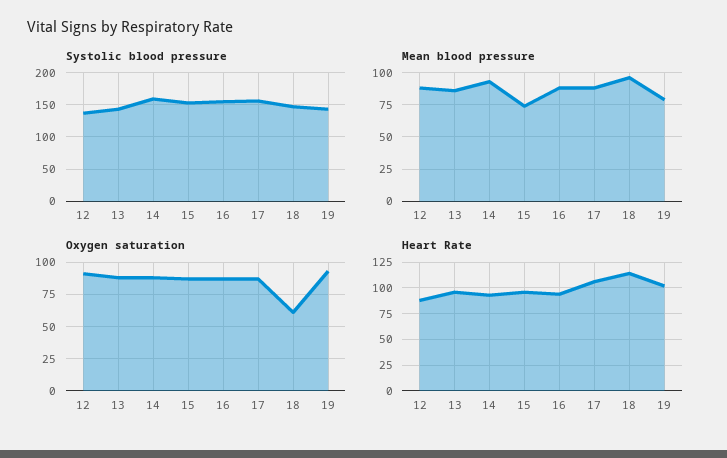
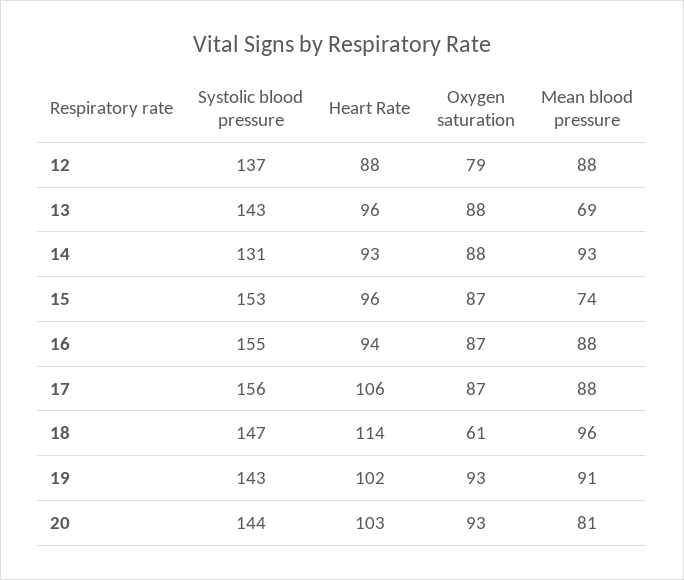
Systolic blood pressure, 14: 160 -> 131
Mean blood pressure, 13: 85 -> 69
Mean blood pressure, 19: 80 -> 91
Oxygen saturation, 12: 90 -> 79
Systolic blood pressure, 20: none -> 144
Heart Rate, 20: none -> 103
Oxygen saturation, 20: none -> 93
Mean blood pressure, 20: none -> 81

